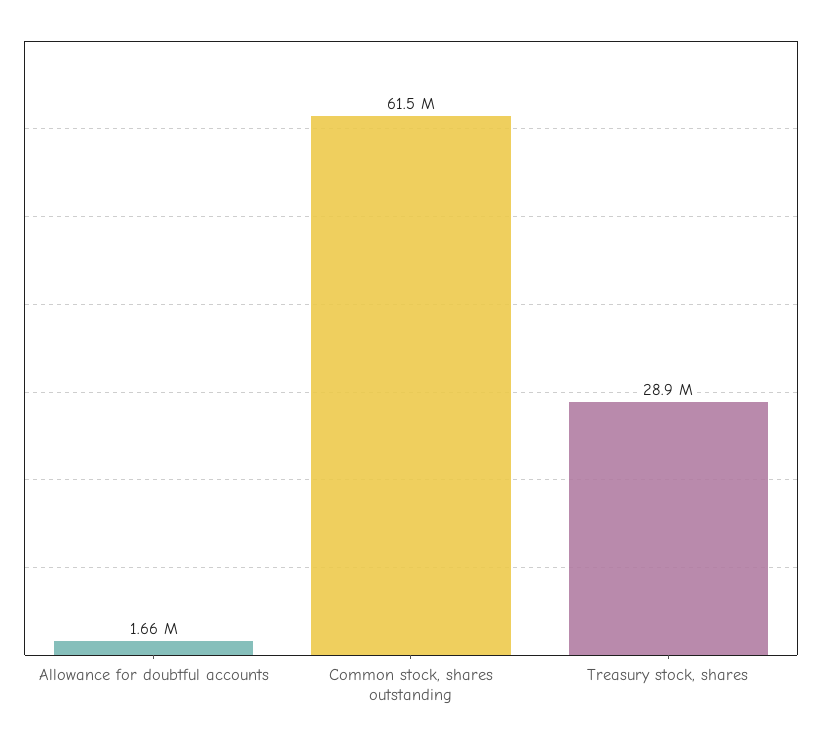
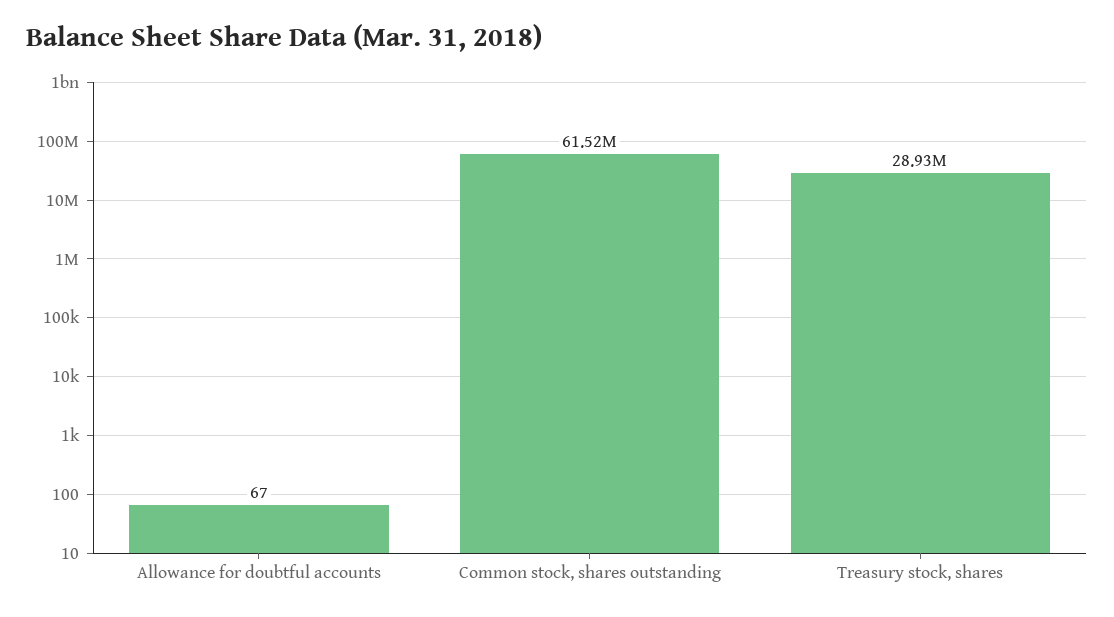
Allowance for doubtful accounts: 1660000 -> 67

